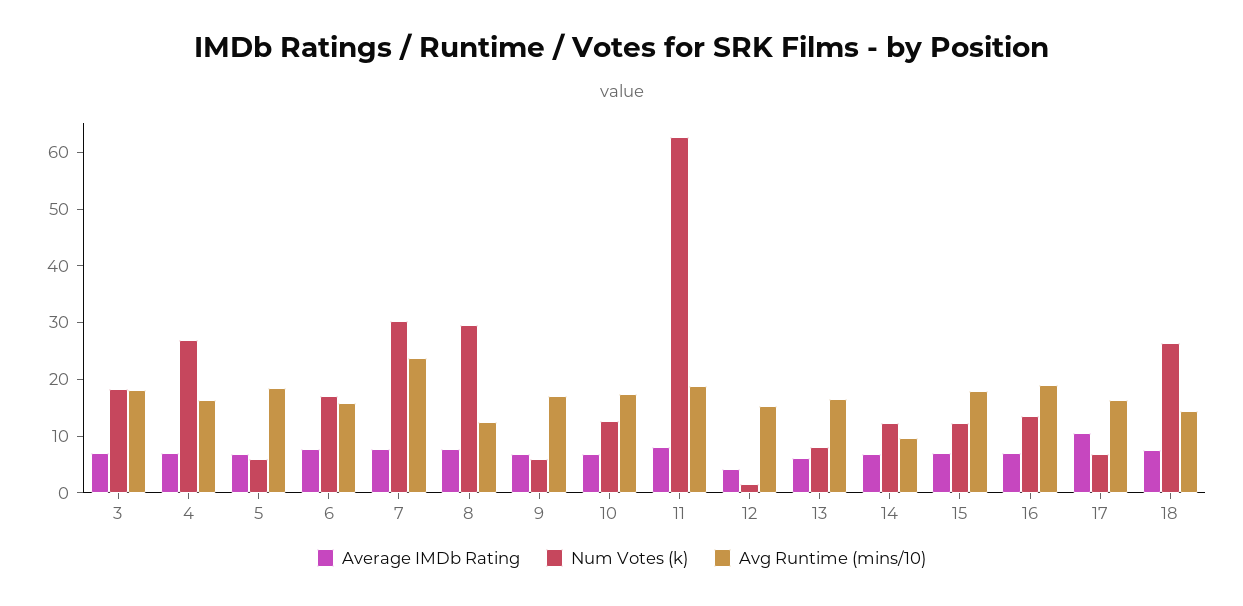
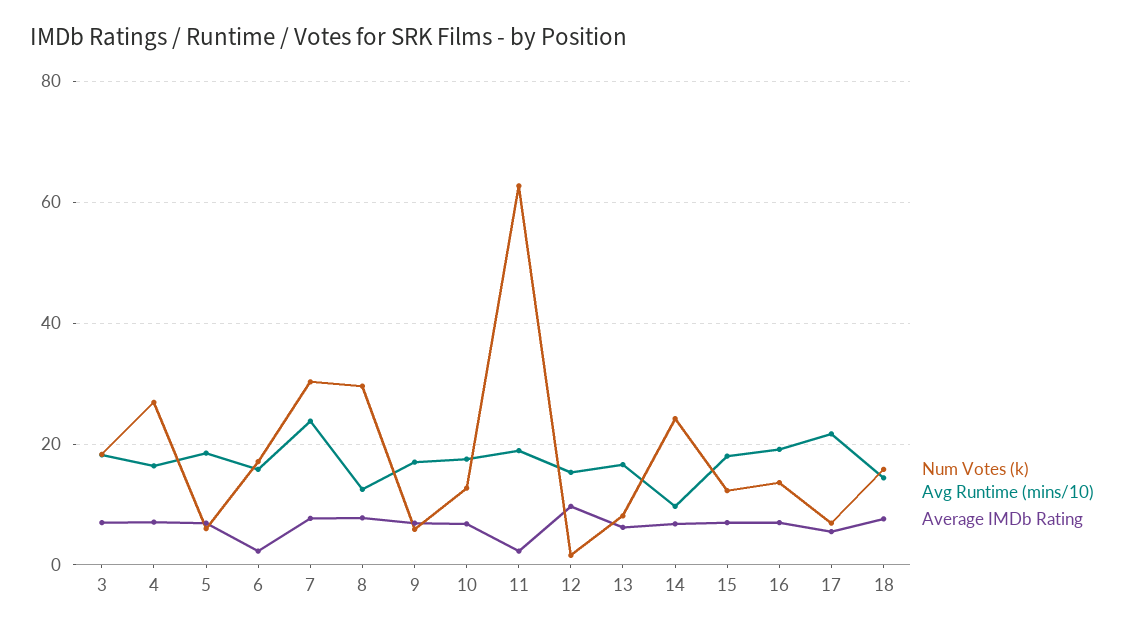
Average IMDb Rating, 6: 8 -> 2
Average IMDb Rating, 11: 8 -> 2
Average IMDb Rating, 12: 4 -> 10
Num Votes (k), 14: 12 -> 24
Average IMDb Rating, 17: 10 -> 6
Avg Runtime (mins/10), 17: 16 -> 22
Num Votes (k), 18: 26 -> 16

